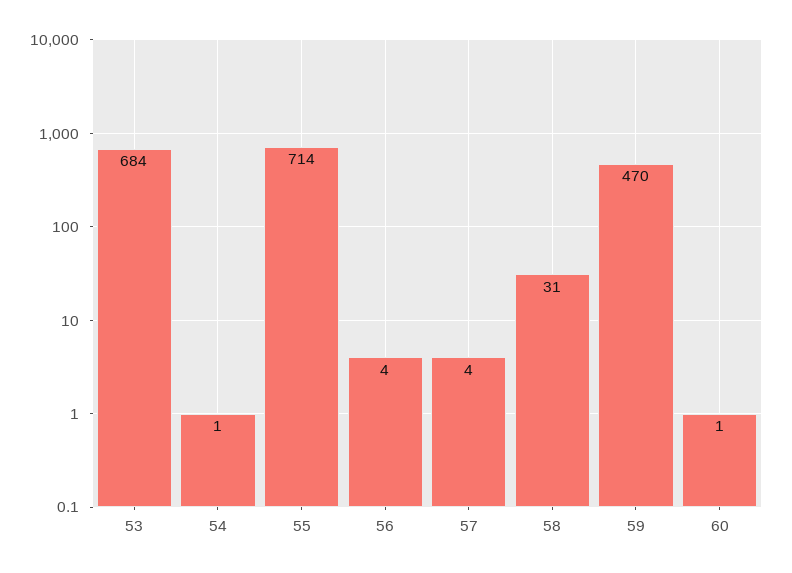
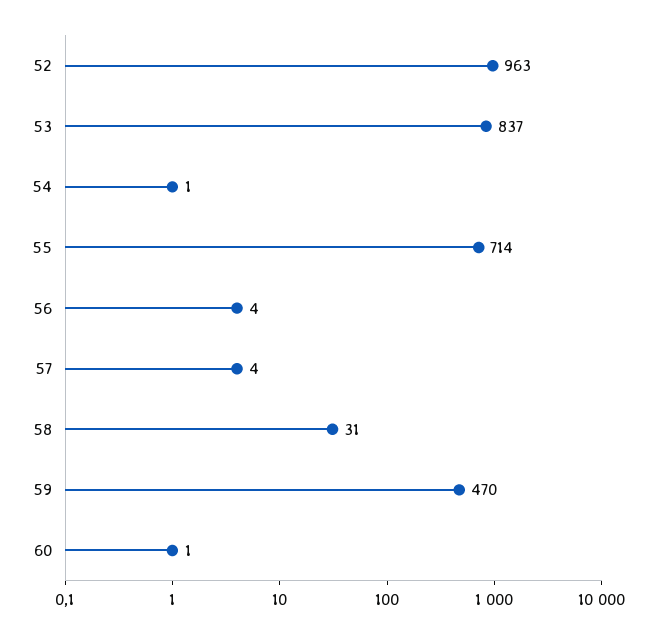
53: 684 -> 837
52: none -> 963

